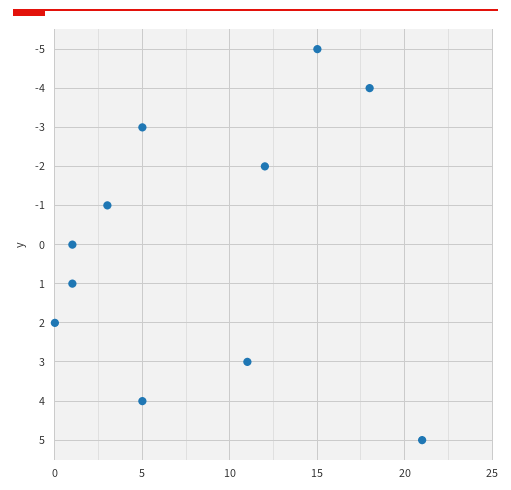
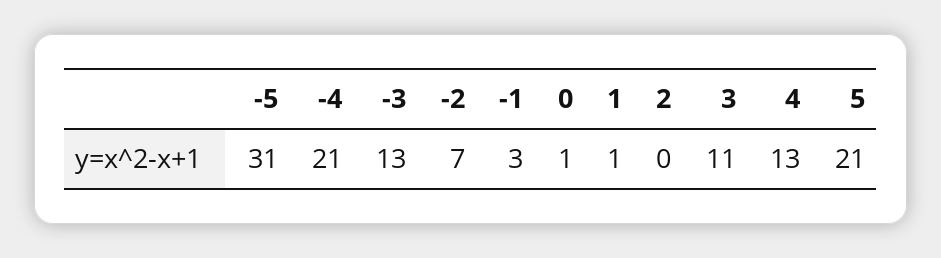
-5: 15 -> 31
-4: 18 -> 21
-3: 5 -> 13
-2: 12 -> 7
4: 5 -> 13

